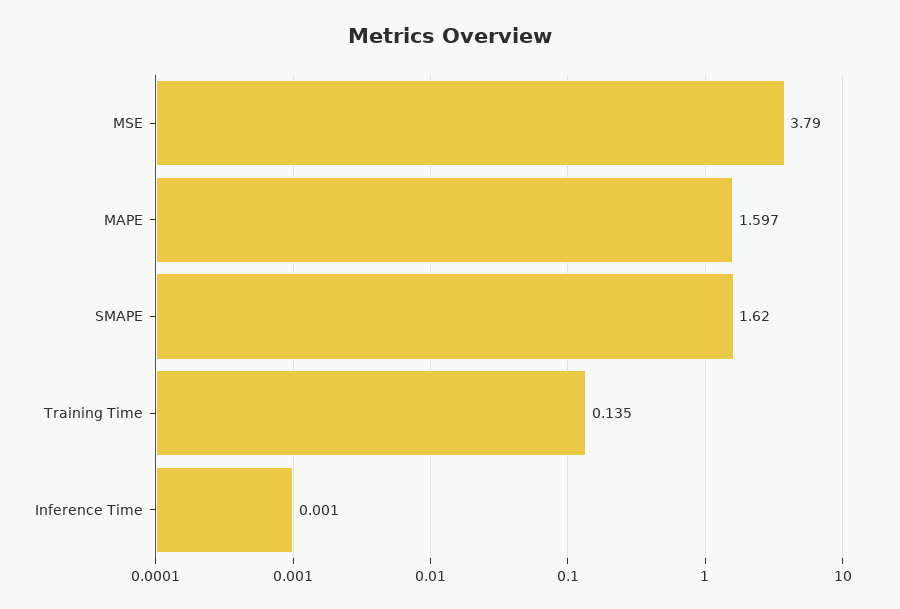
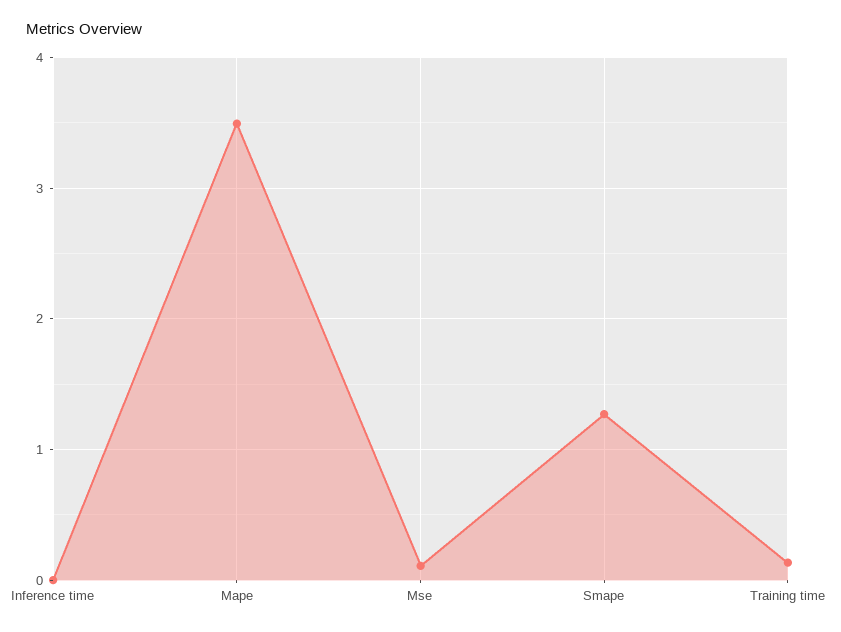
MSE: 3.79 -> 0.1
MAPE: 1.597 -> 3.5
SMAPE: 1.62 -> 1.3

